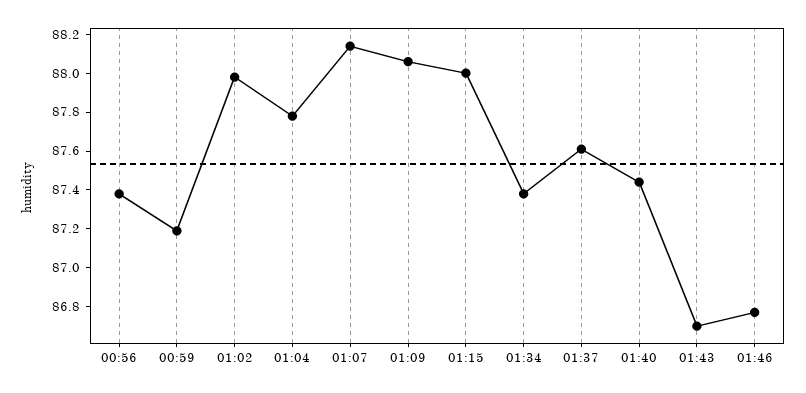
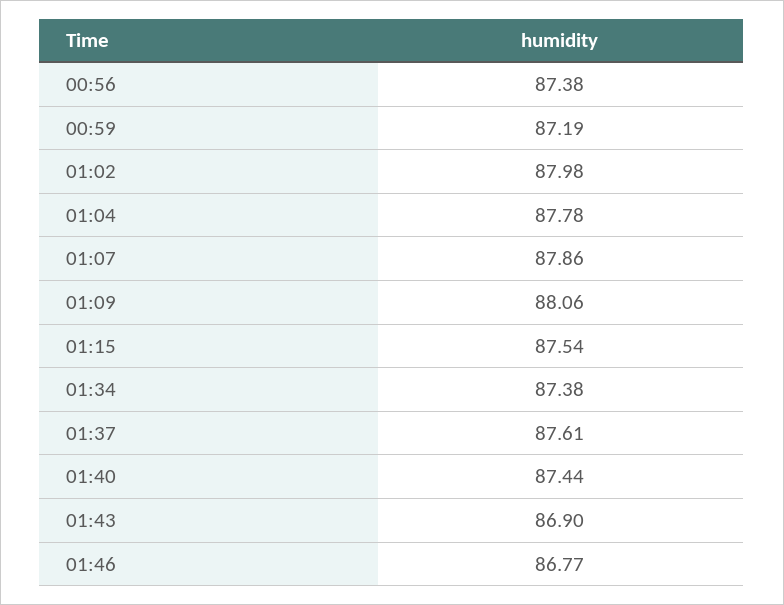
01:07: 88.15 -> 87.86
01:15: 88 -> 87.54
01:43: 86.7 -> 86.9

